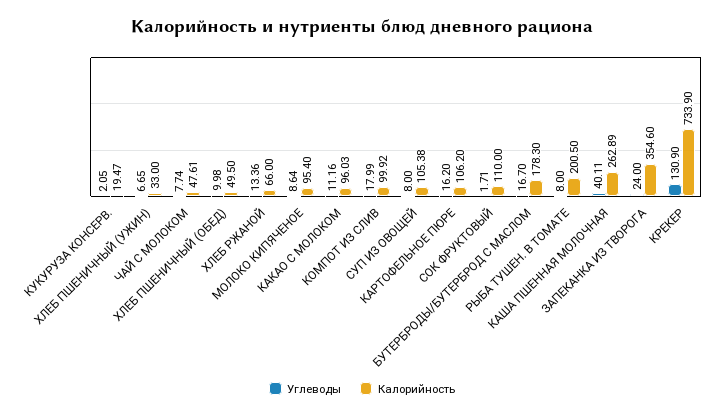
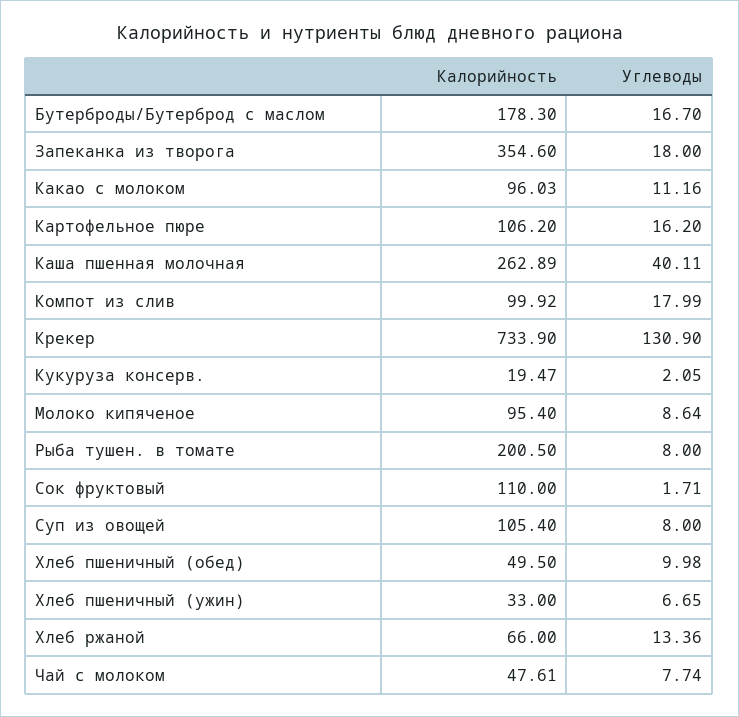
Калорийность, СУП ИЗ ОВОЩЕЙ: 105.38 -> 105.4
Углеводы, ЗАПЕКАНКА ИЗ ТВОРОГА: 24 -> 18

